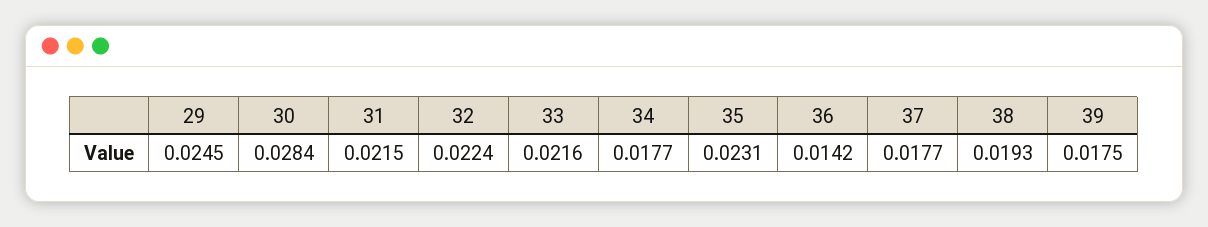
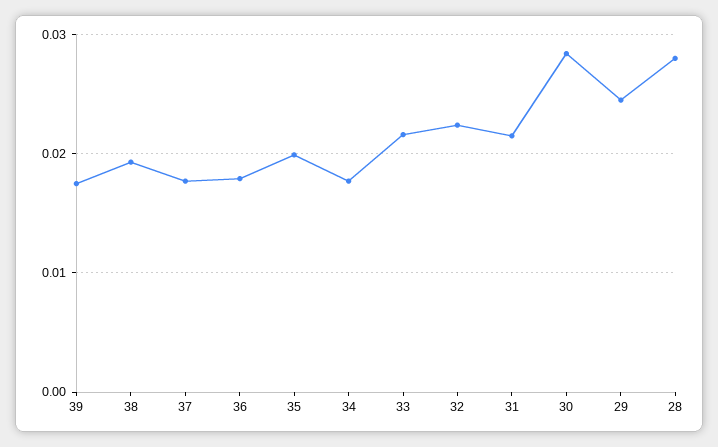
35: 0.0231 -> 0.02
36: 0.0142 -> 0.018
28: none -> 0.028

